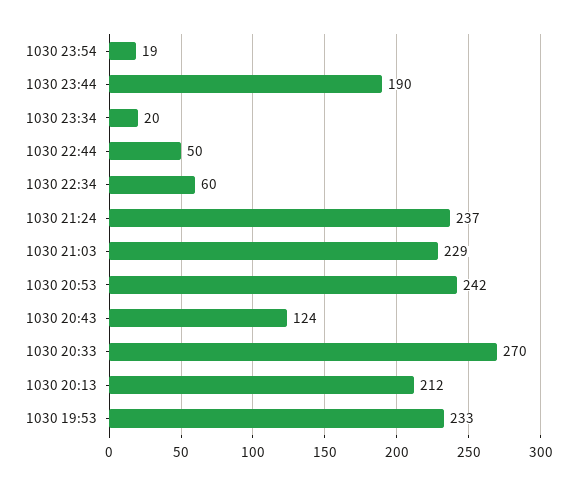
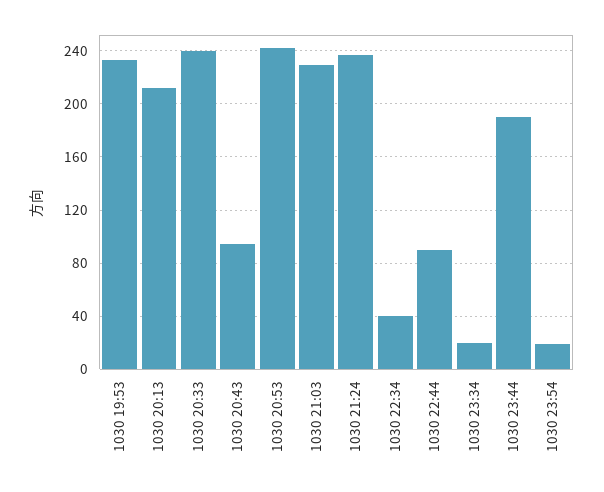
1030 22:44: 50 -> 90
1030 22:34: 60 -> 40
1030 20:43: 124 -> 95
1030 20:33: 270 -> 240

